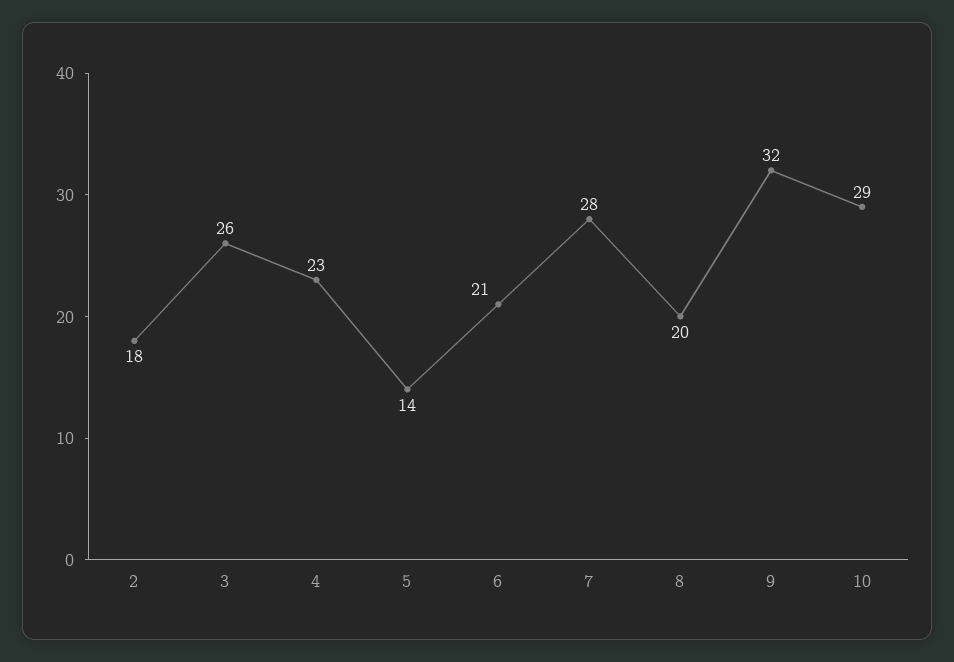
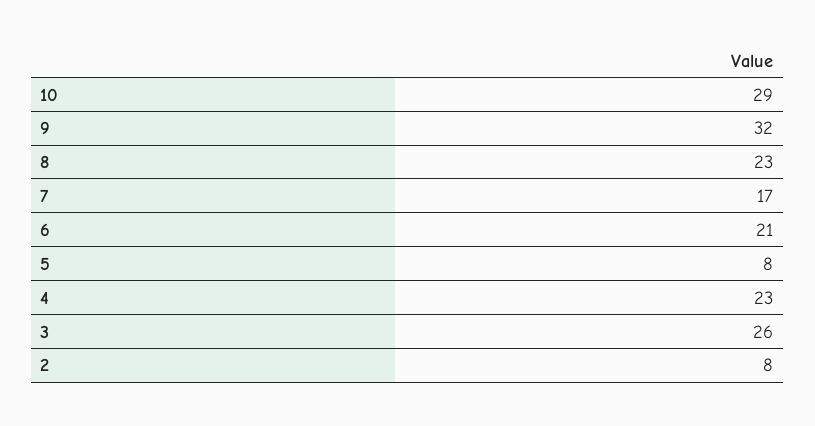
2: 18 -> 8
5: 14 -> 8
7: 28 -> 17
8: 20 -> 23

